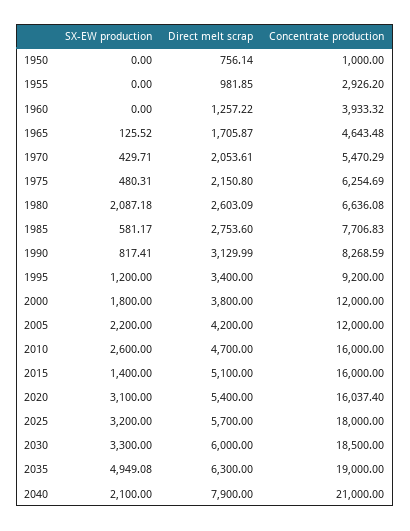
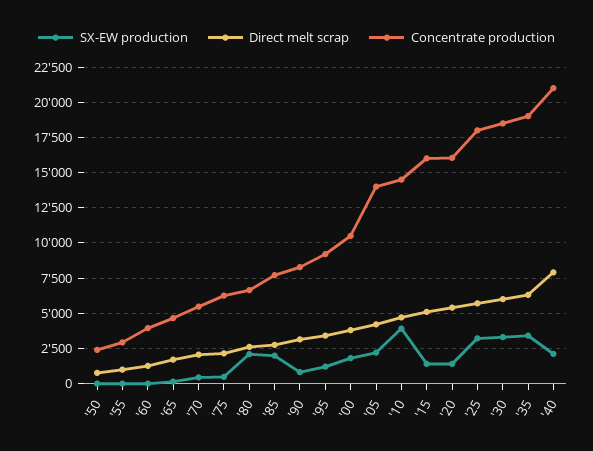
Concentrate production, 1950: 1000 -> 2500
SX-EW production, 1985: 581.17 -> 2000
Concentrate production, 2000: 12000 -> 10500
Concentrate production, 2005: 12000 -> 14000
SX-EW production, 2010: 2600 -> 4000
Concentrate production, 2010: 16000 -> 14500
SX-EW production, 2020: 3100 -> 1500
SX-EW production, 2035: 4949.08 -> 3500

